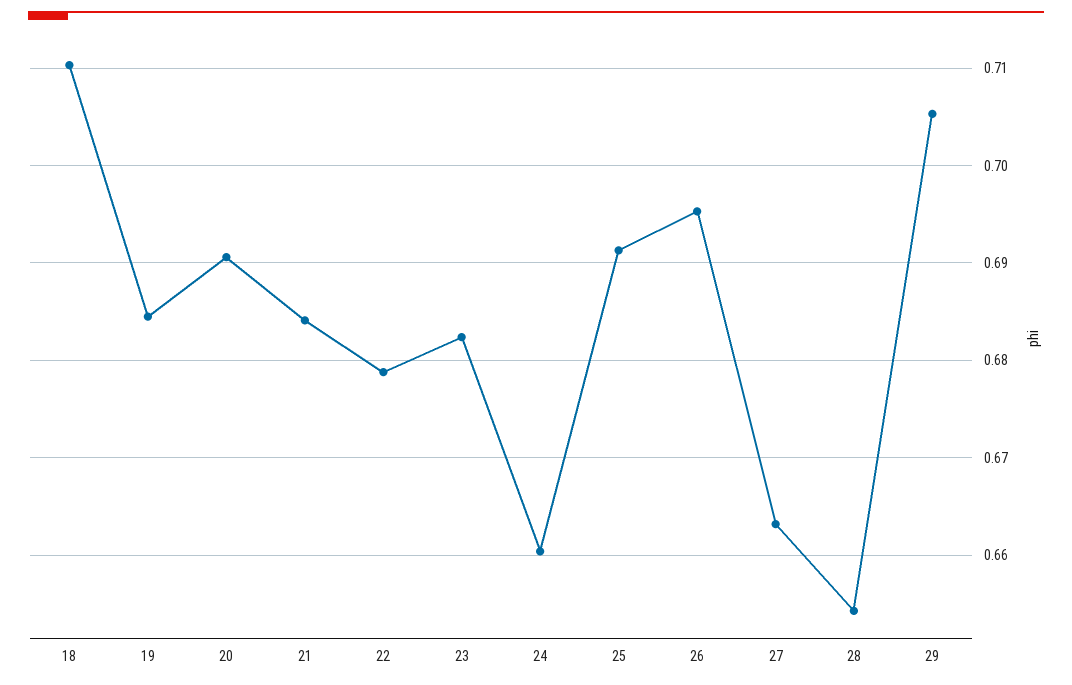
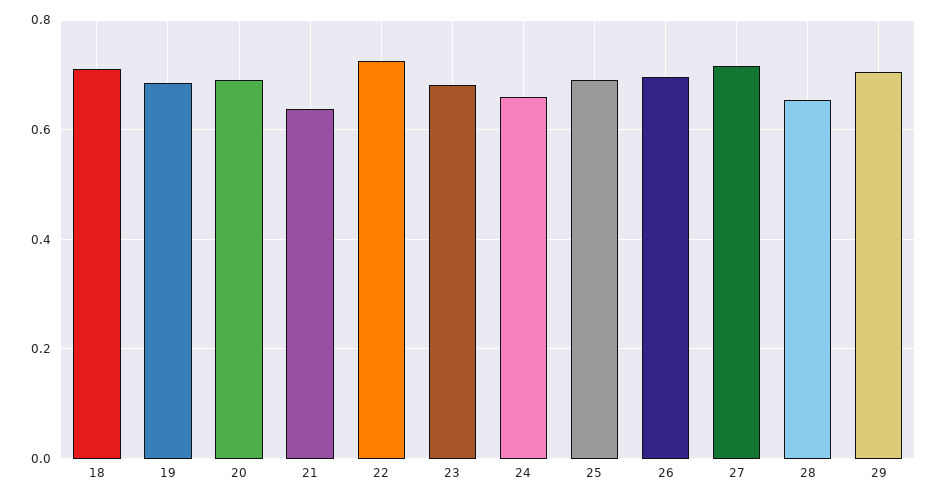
21: 0.684 -> 0.64
22: 0.679 -> 0.72
27: 0.663 -> 0.72

